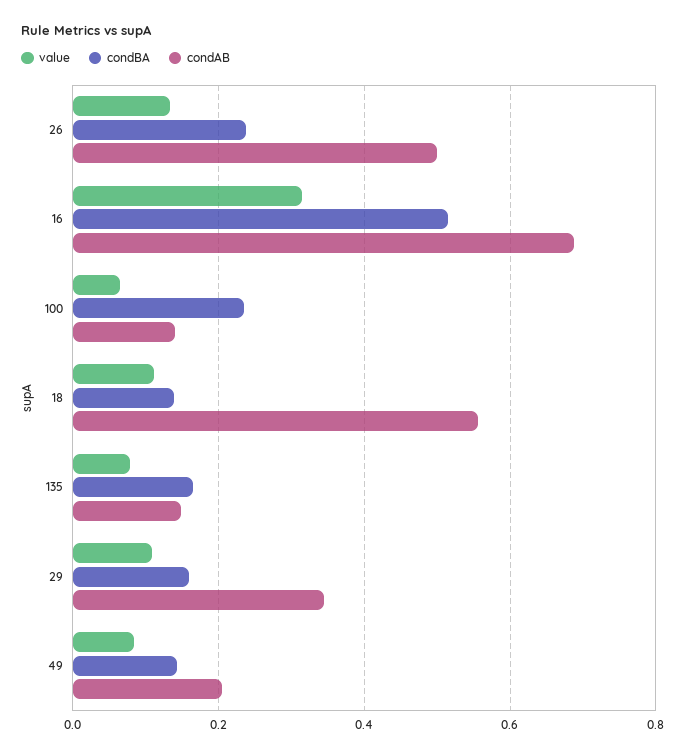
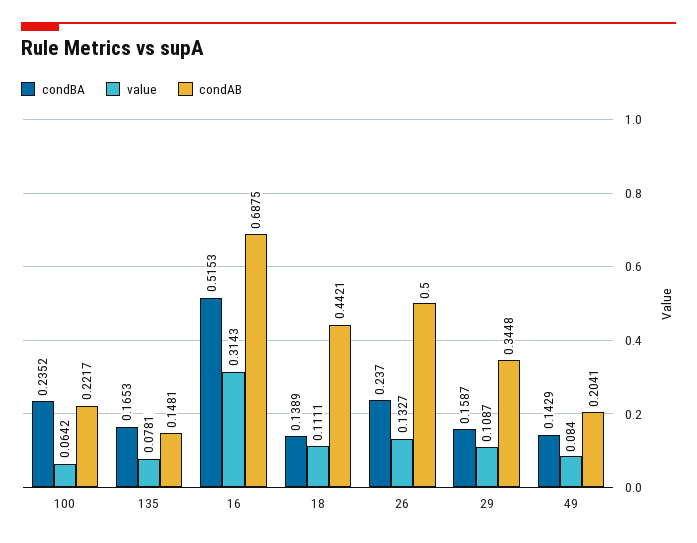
condAB, 100: 0.14 -> 0.2217
condAB, 18: 0.56 -> 0.4421

